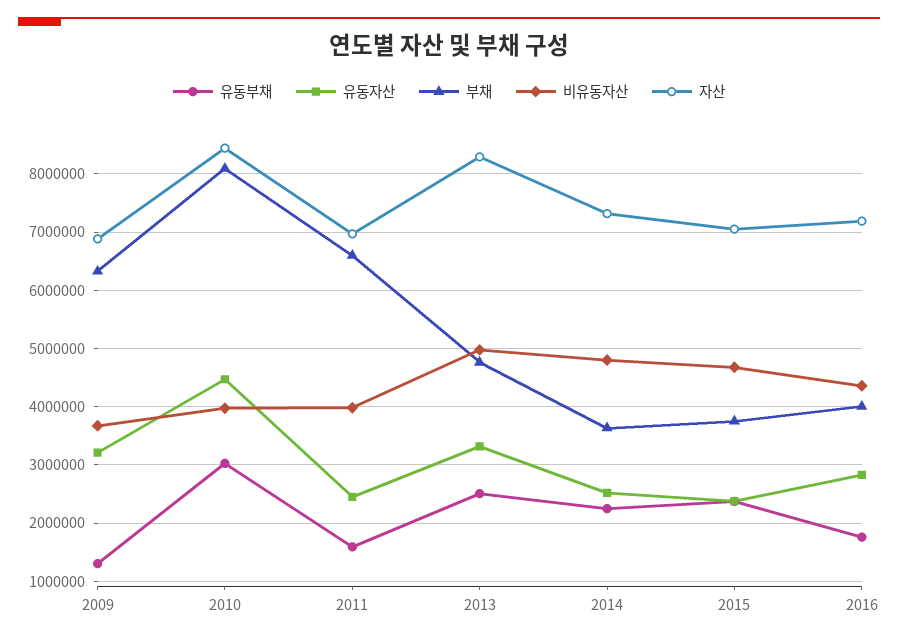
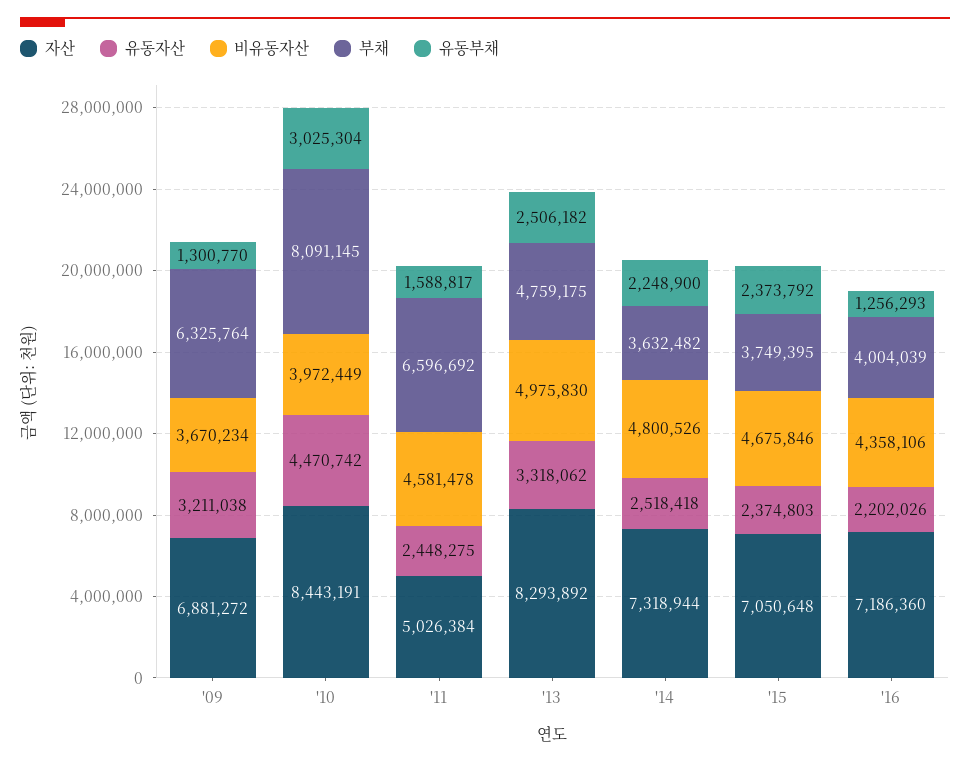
비유동자산, 2011: 4000000 -> 4581478
자산, 2011: 7000000 -> 5026384
유동부채, 2016: 1800000 -> 1256293
유동자산, 2016: 2800000 -> 2202026

